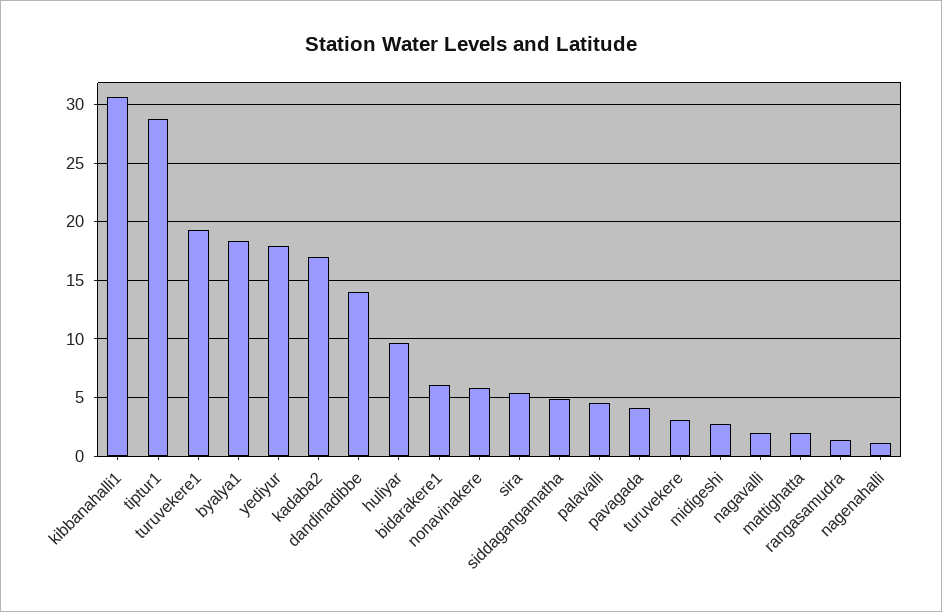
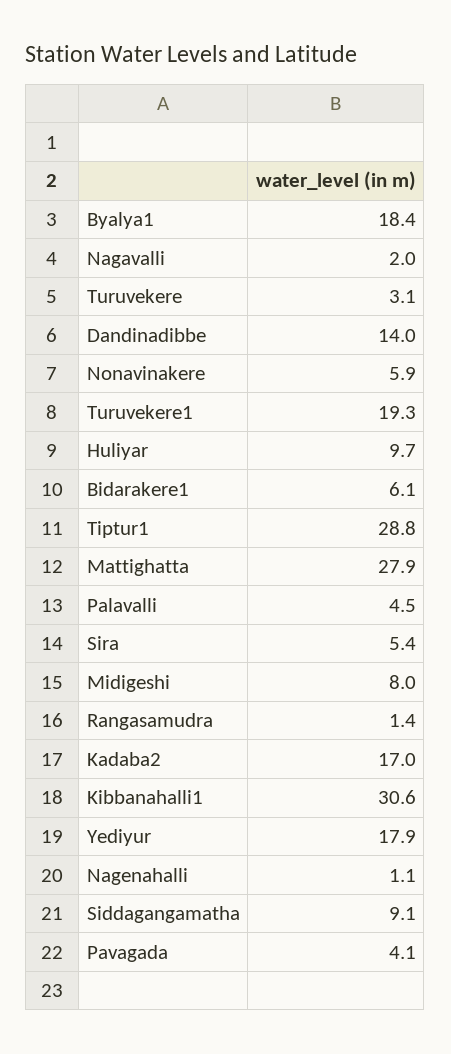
siddagangamatha: 5 -> 9.1
midigeshi: 3 -> 8
mattighatta: 2 -> 27.9

